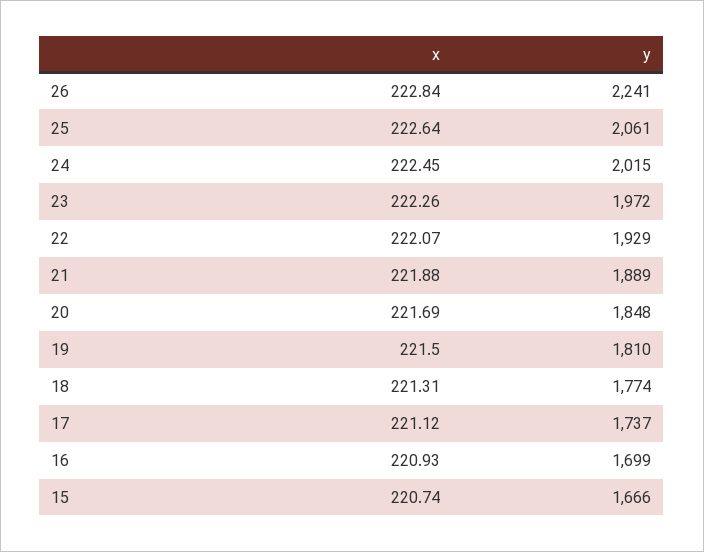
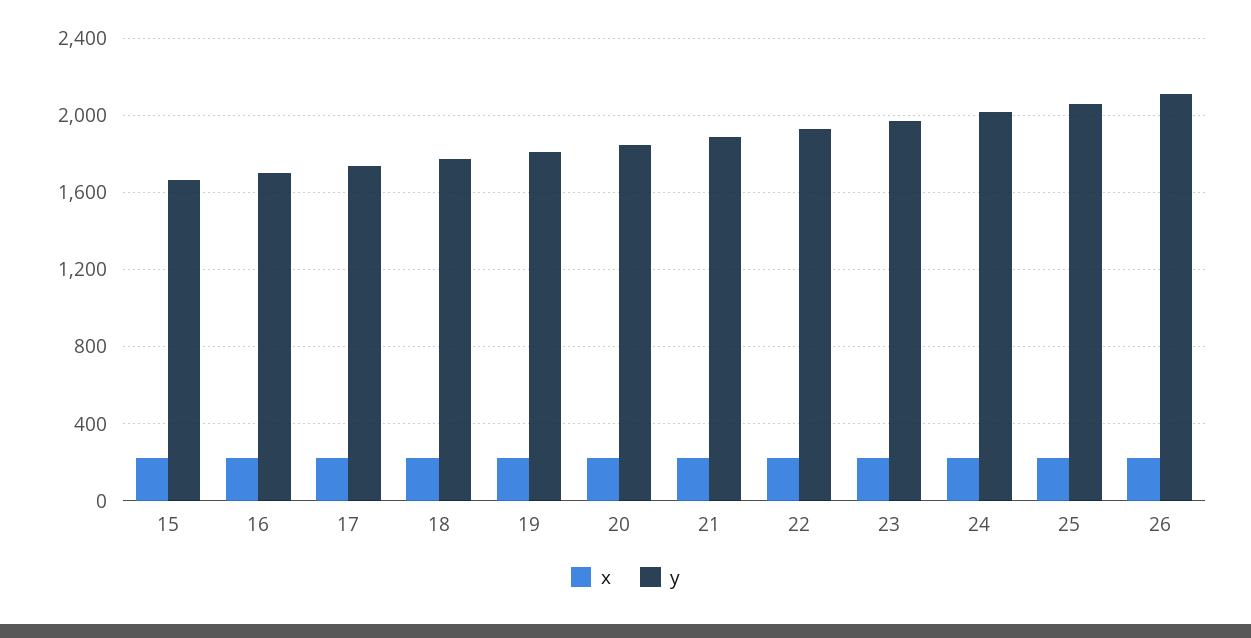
y, 26: 2241 -> 2100

